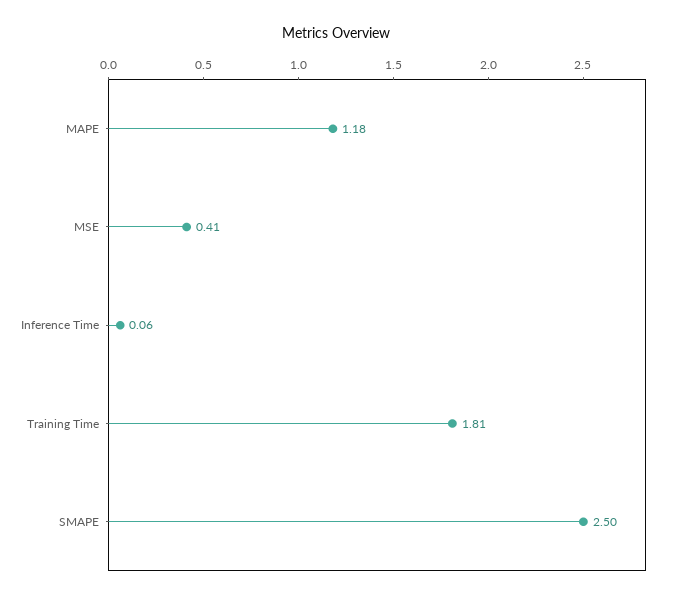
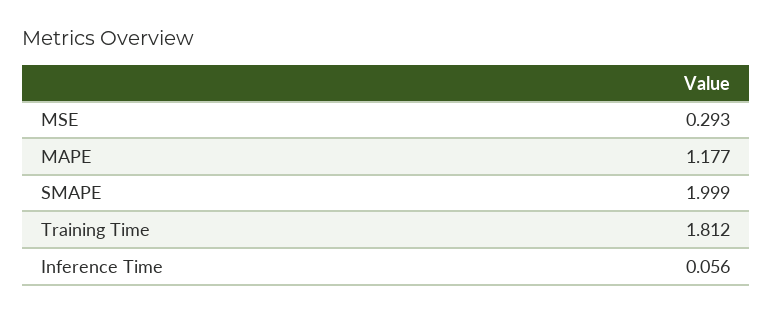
MSE: 0.41 -> 0.293
SMAPE: 2.5 -> 1.999

